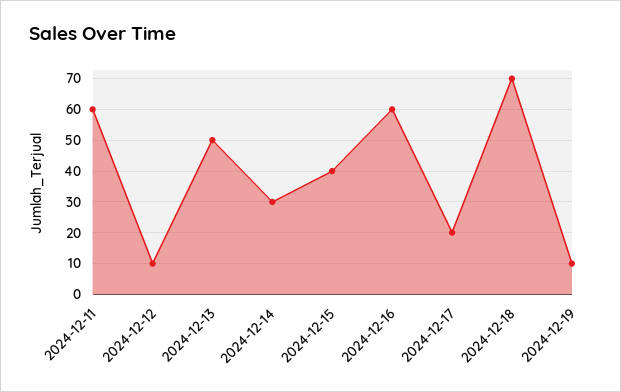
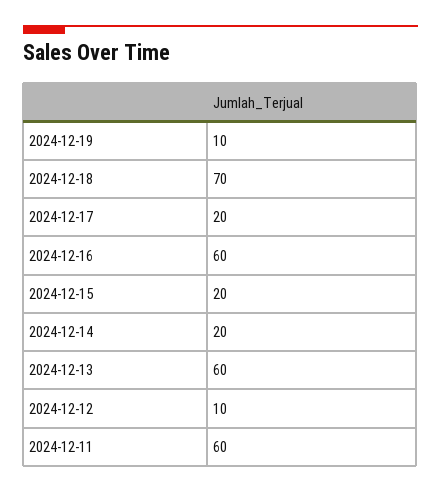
2024-12-13: 50 -> 60
2024-12-14: 30 -> 20
2024-12-15: 40 -> 20

